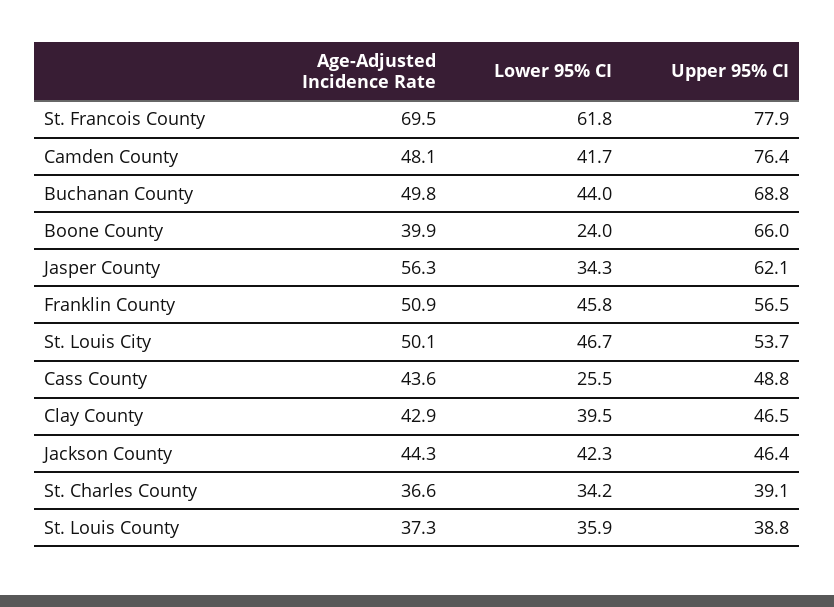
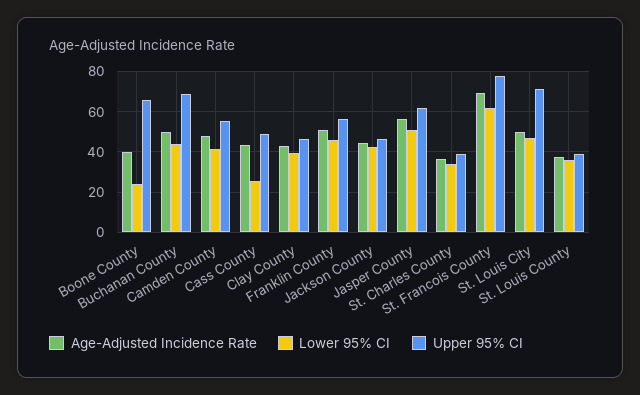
Upper 95% CI, Camden County: 76.4 -> 55
Lower 95% CI, Jasper County: 34.3 -> 50
Upper 95% CI, St. Louis City: 53.7 -> 70

